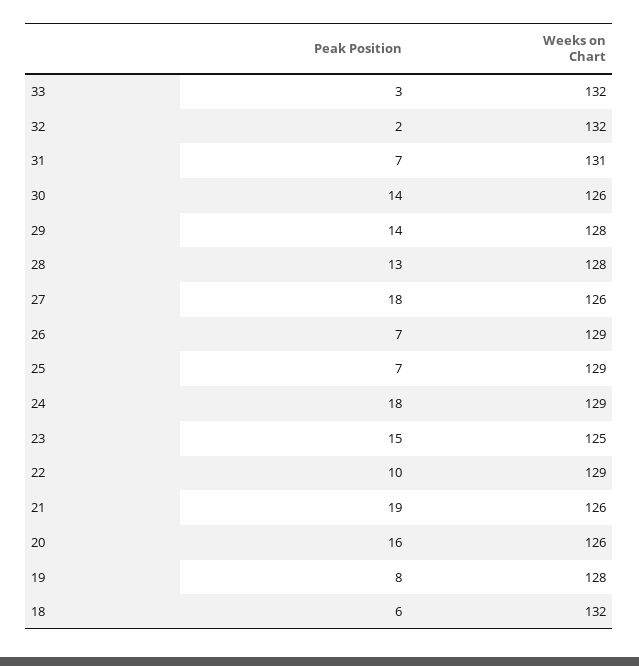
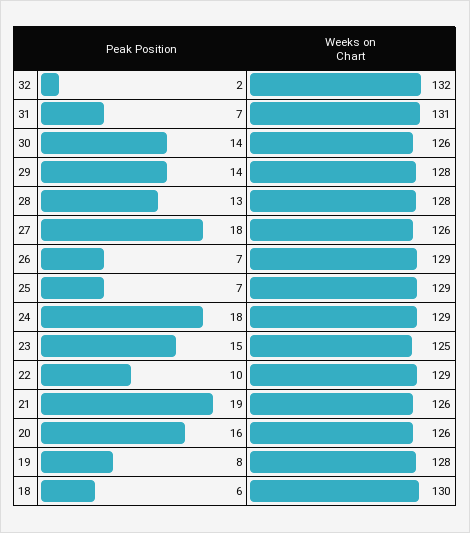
Peak Position, 33: 3 -> none
Weeks on Chart, 33: 132 -> none
Weeks on Chart, 18: 132 -> 130

